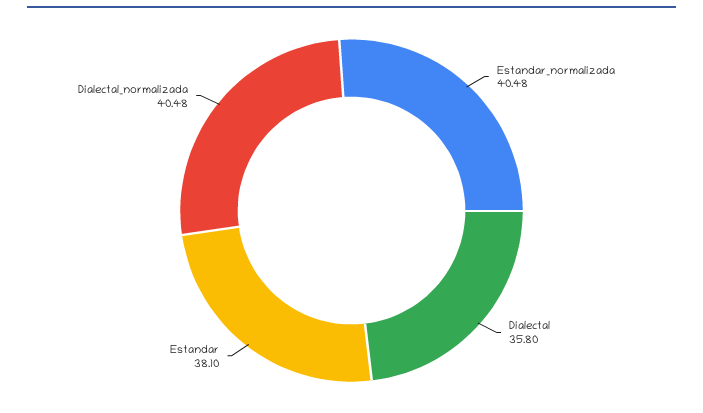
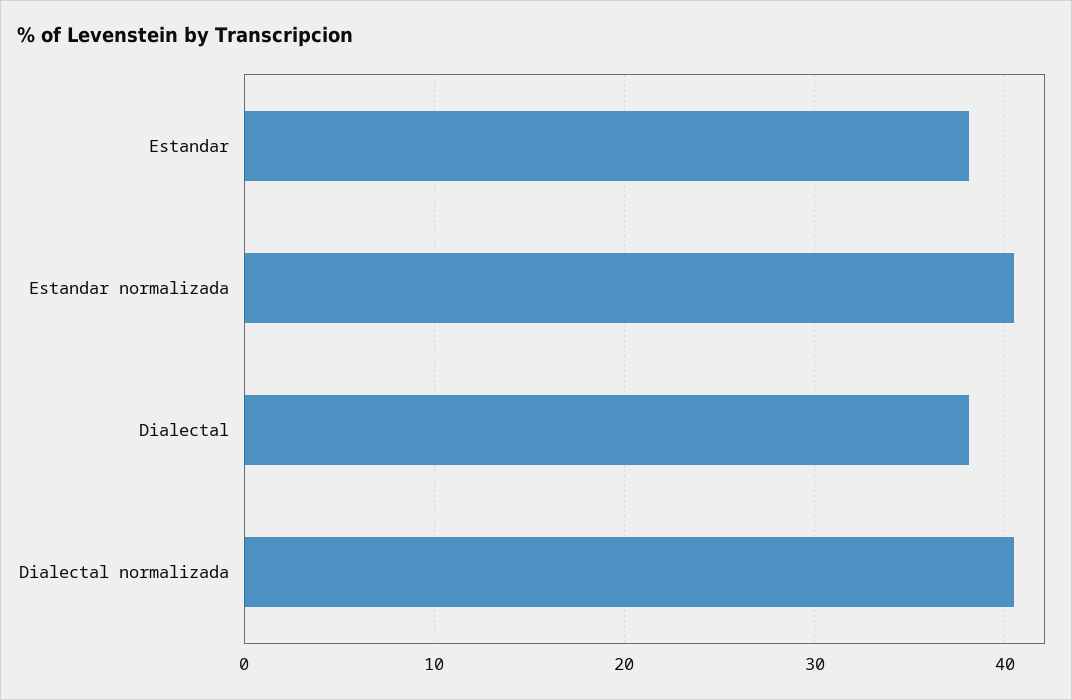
Dialectal: 35.8 -> 38

